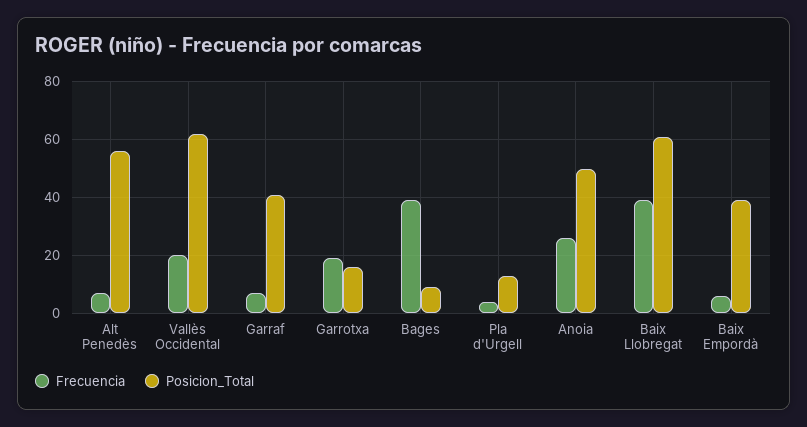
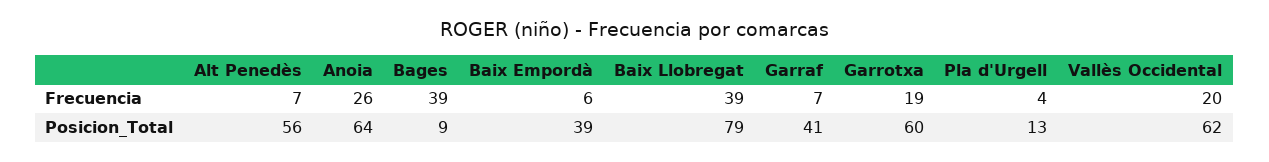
Posicion_Total, Garrotxa: 15 -> 60
Posicion_Total, Anoia: 50 -> 64
Posicion_Total, Baix Llobregat: 60 -> 79

